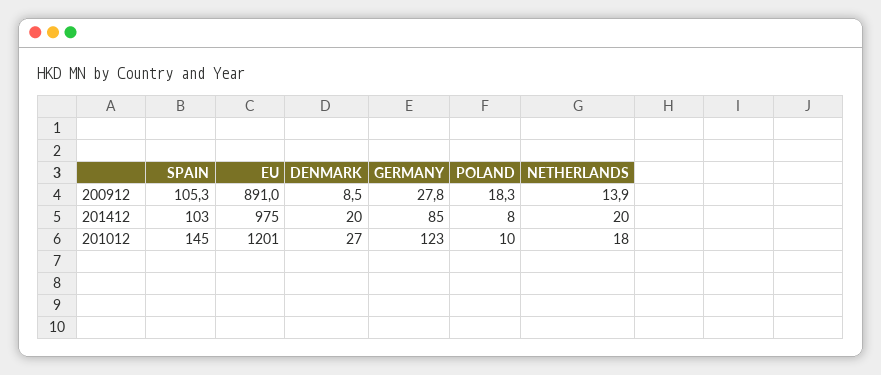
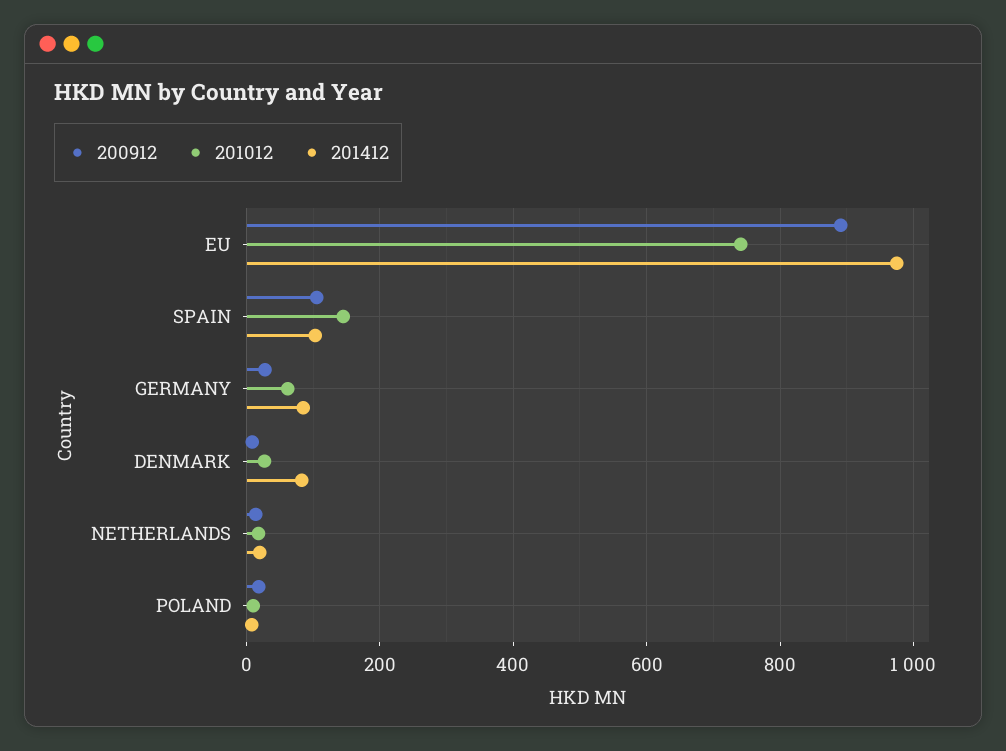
201412, DENMARK: 20 -> 80
201012, EU: 1201 -> 740
201012, GERMANY: 123 -> 60

